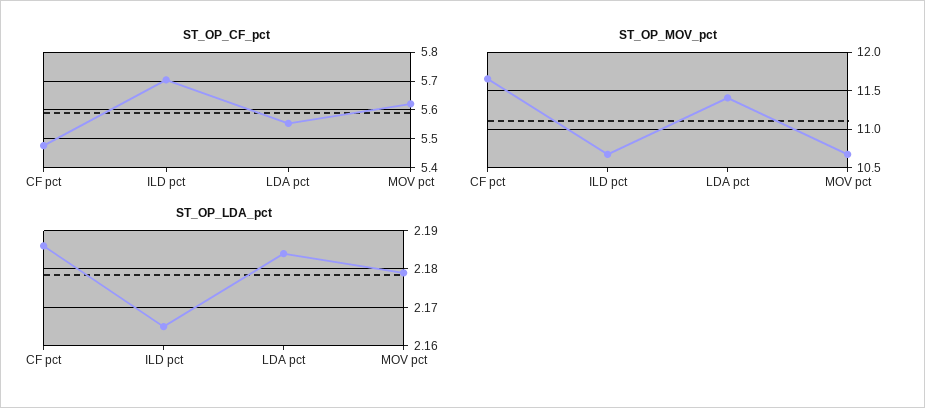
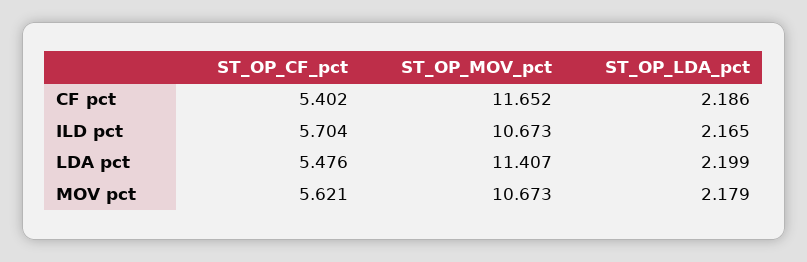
ST_OP_CF_pct, CF pct: 5.475 -> 5.402
ST_OP_CF_pct, LDA pct: 5.55 -> 5.476
ST_OP_LDA_pct, LDA pct: 2.185 -> 2.199

